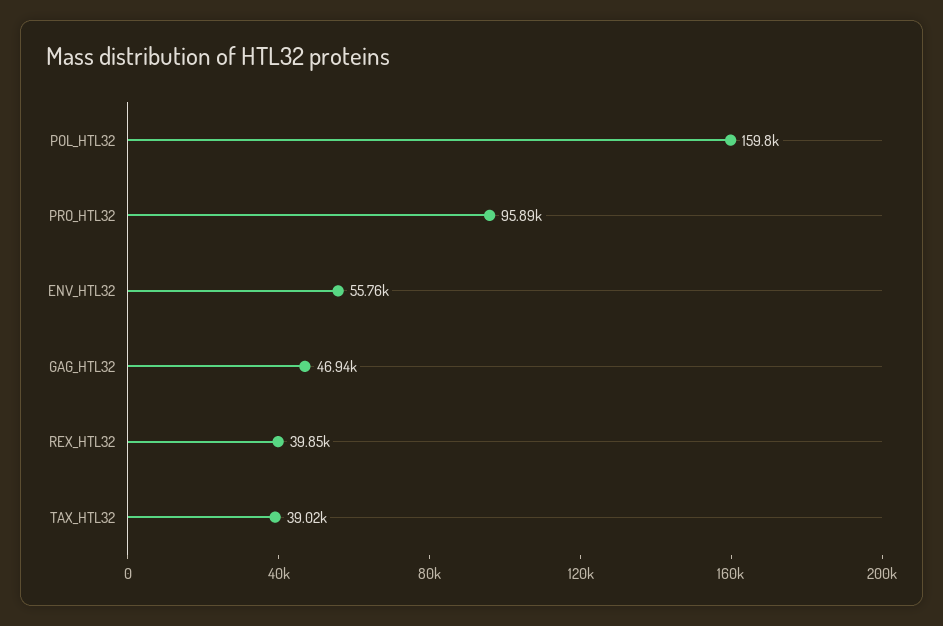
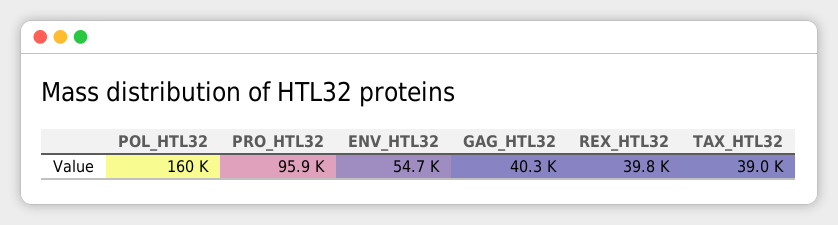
ENV_HTL32: 55760 -> 54700
GAG_HTL32: 46940 -> 40300

